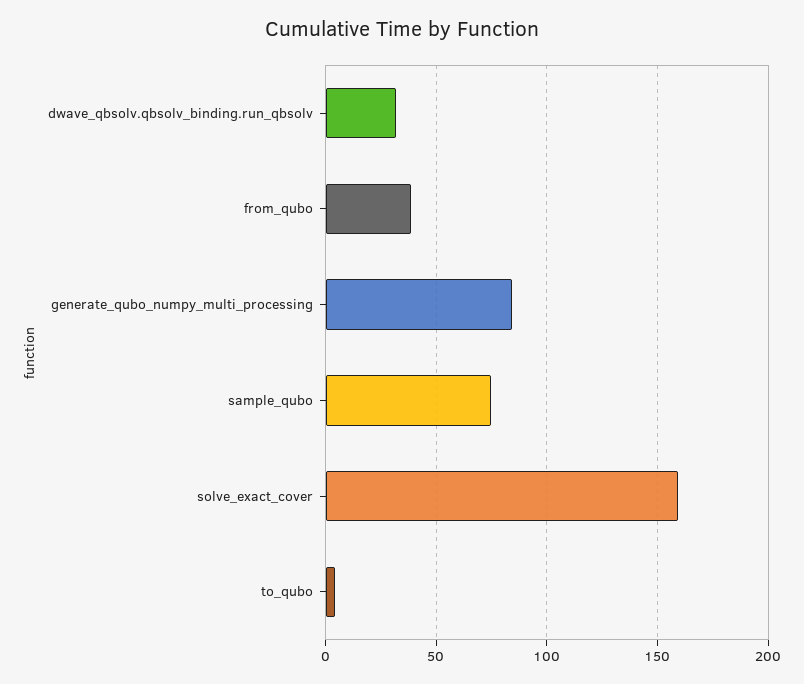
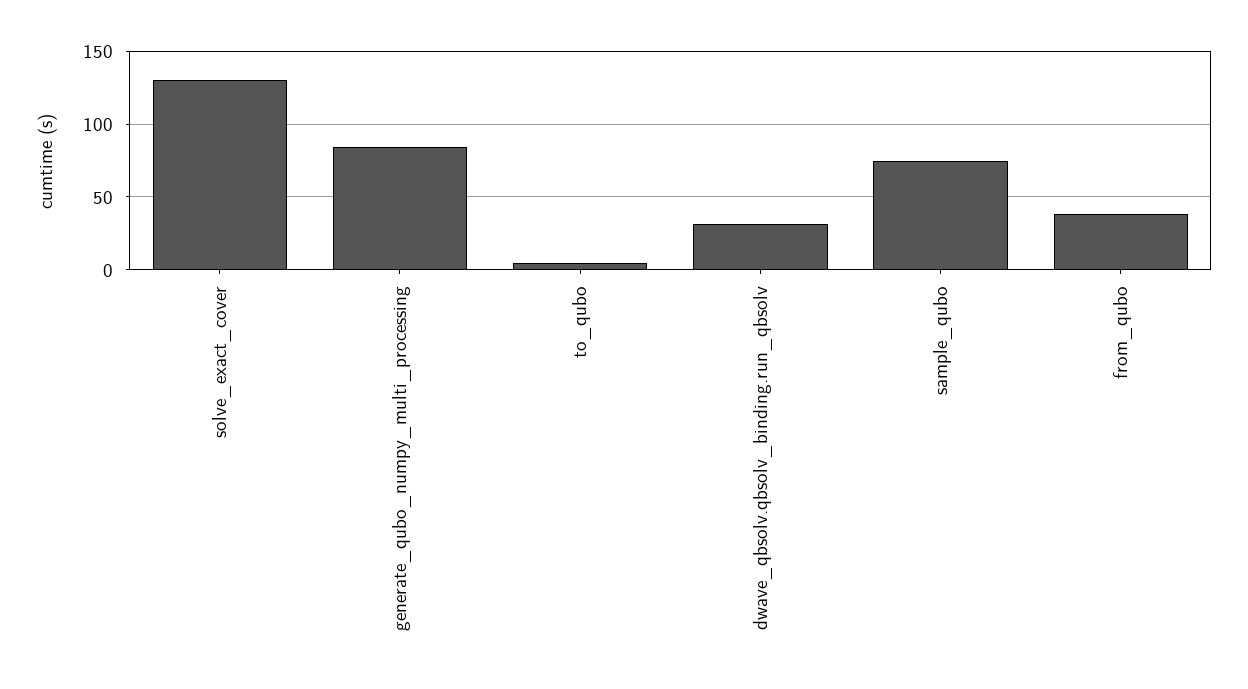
solve_exact_cover: 160 -> 130

